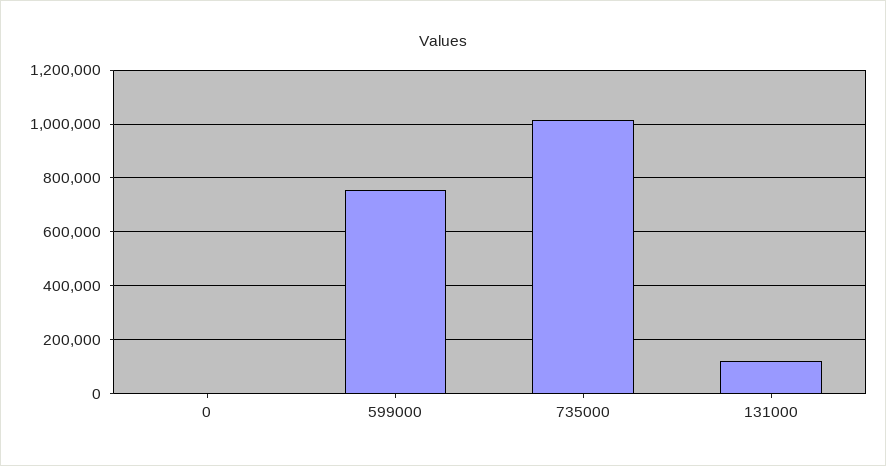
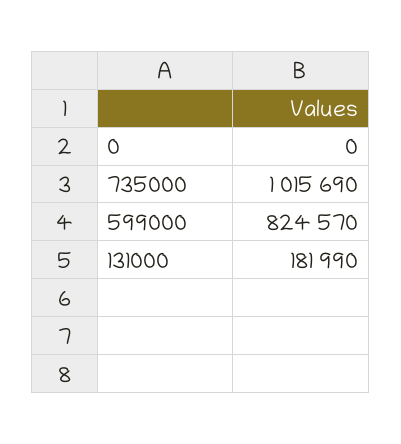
599000: 750000 -> 824570
131000: 125000 -> 181990

